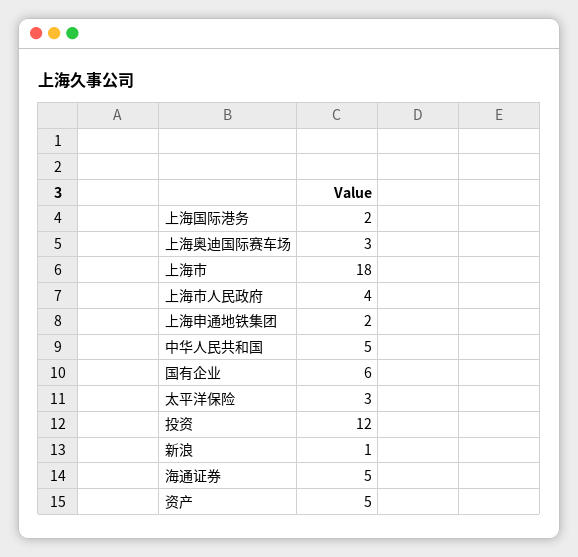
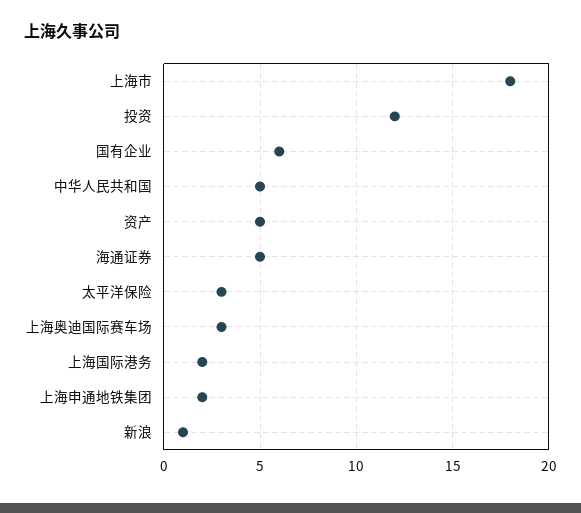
上海市人民政府: 4 -> none

